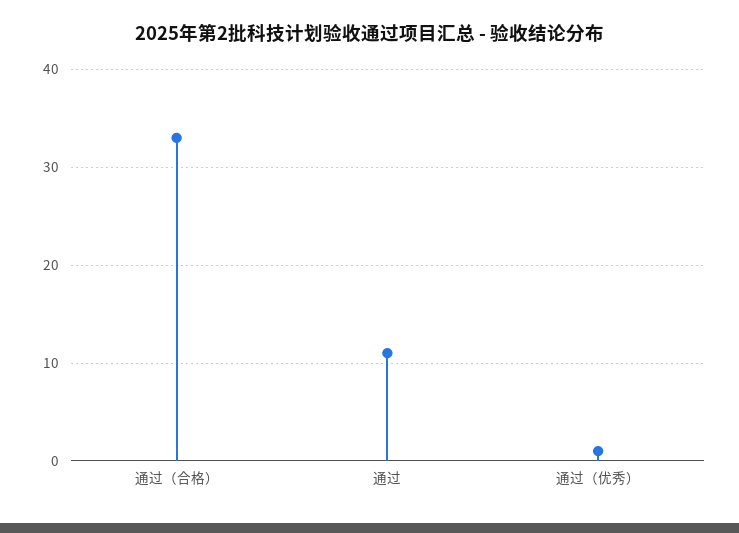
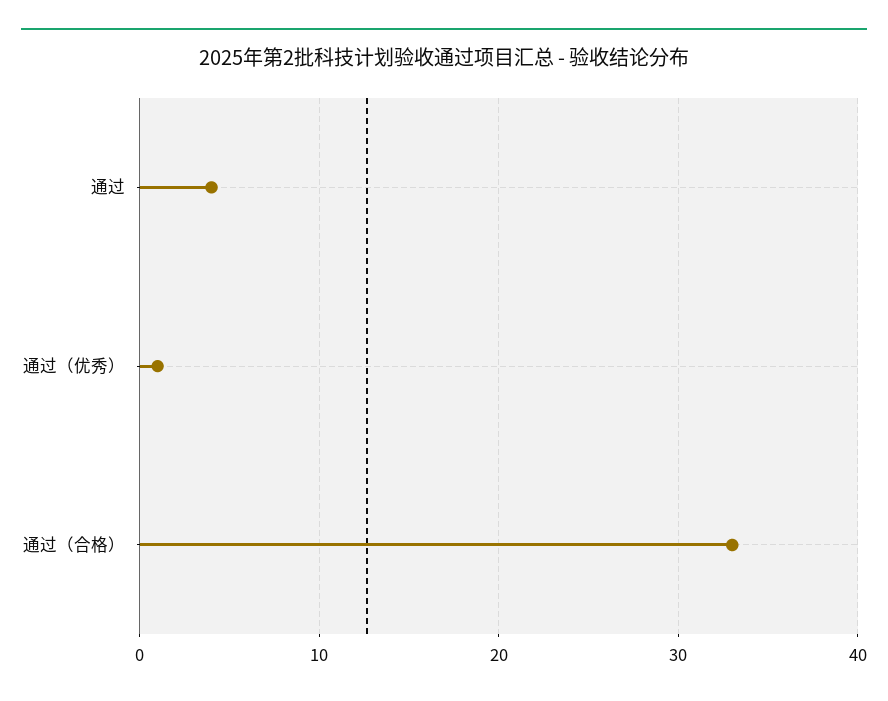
通过: 11 -> 4

